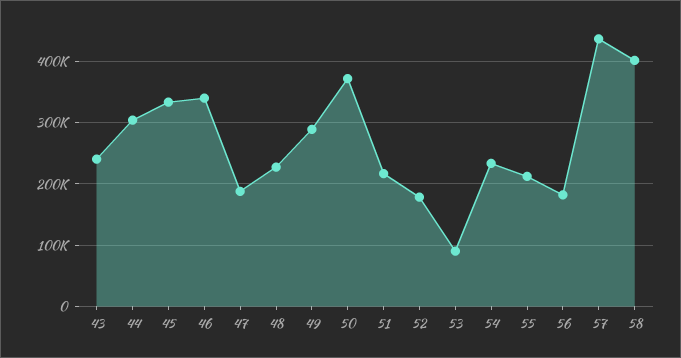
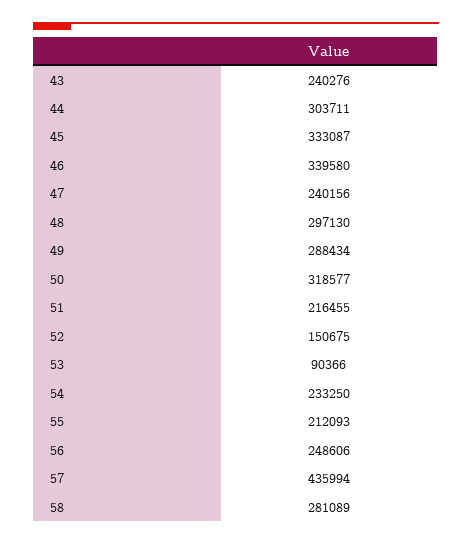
47: 190000 -> 240156
48: 230000 -> 297130
50: 370000 -> 318577
52: 180000 -> 150675
56: 180000 -> 248606
58: 400000 -> 281089

